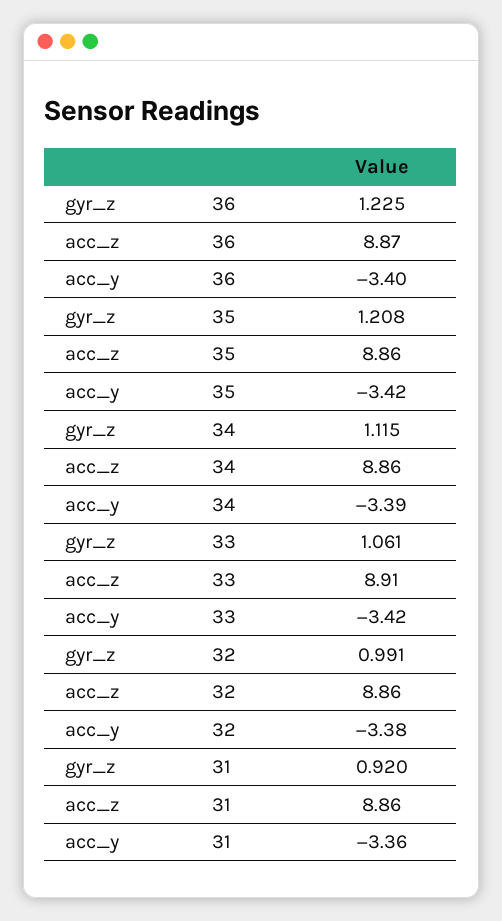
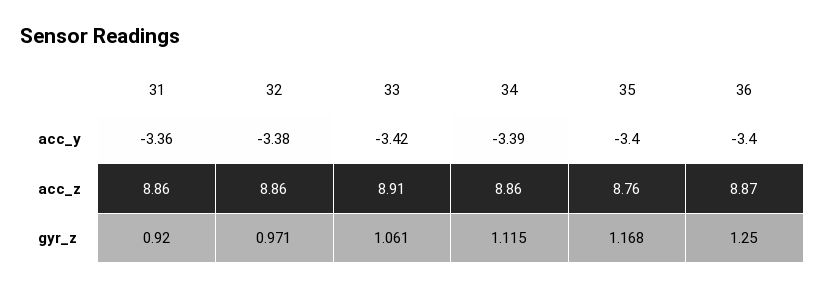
gyr_z, 36: 1.225 -> 1.25
gyr_z, 35: 1.208 -> 1.168
acc_z, 35: 8.86 -> 8.76
acc_y, 35: -3.42 -> -3.4
gyr_z, 32: 0.991 -> 0.971

